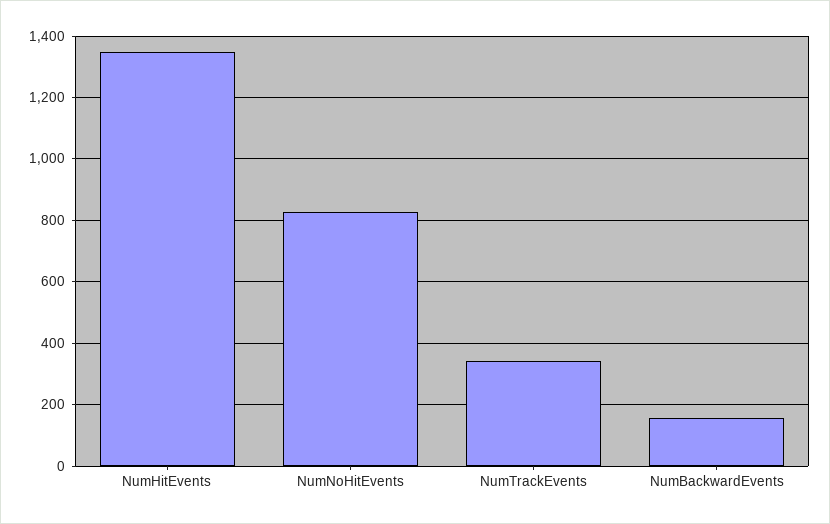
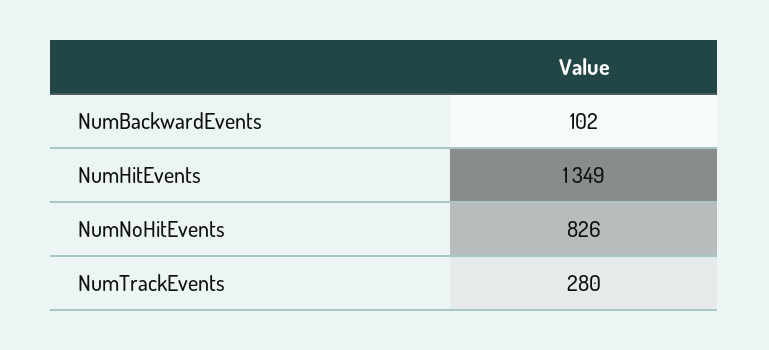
NumTrackEvents: 340 -> 280
NumBackwardEvents: 160 -> 102

